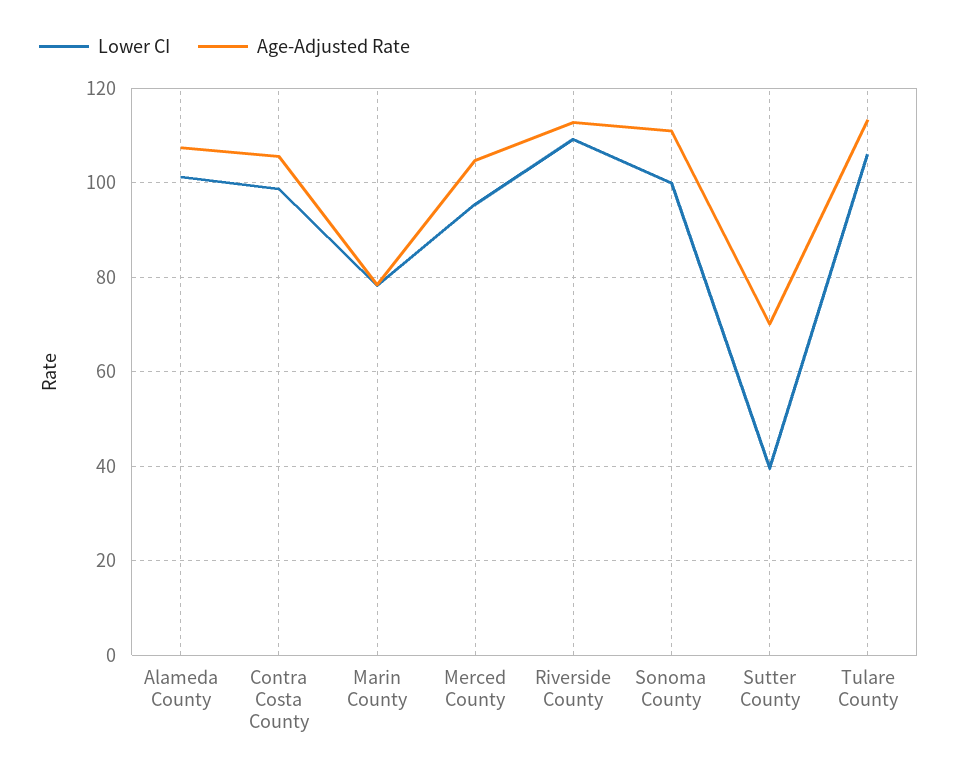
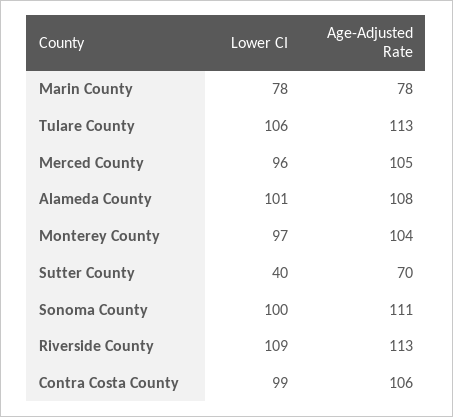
Lower CI, Monterey County: none -> 97
Age-Adjusted Rate, Monterey County: none -> 104

